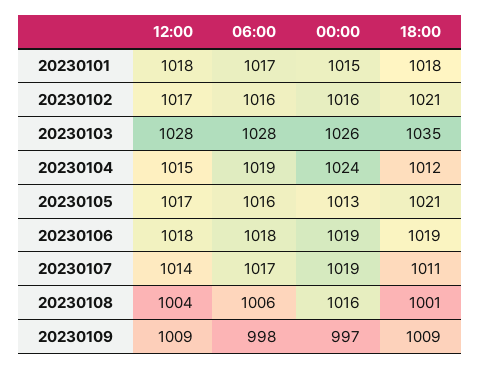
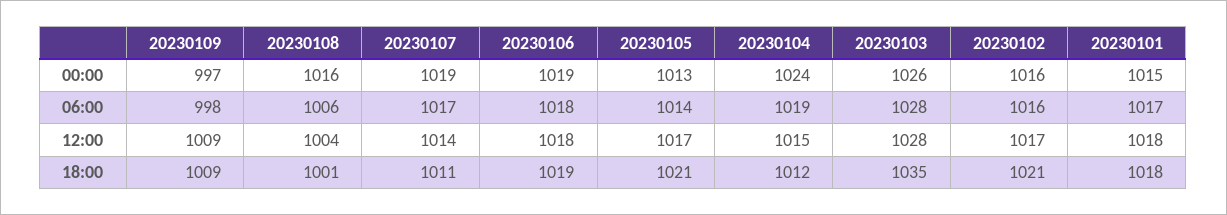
06:00, 20230105: 1016 -> 1014

